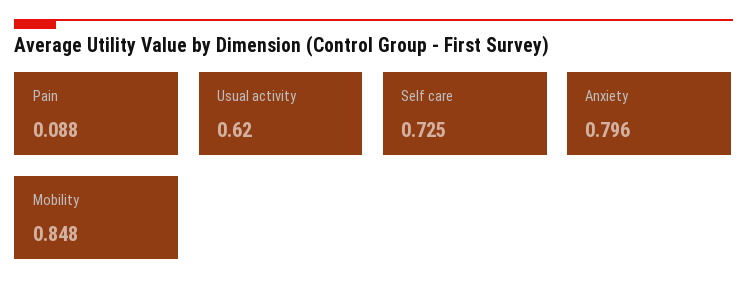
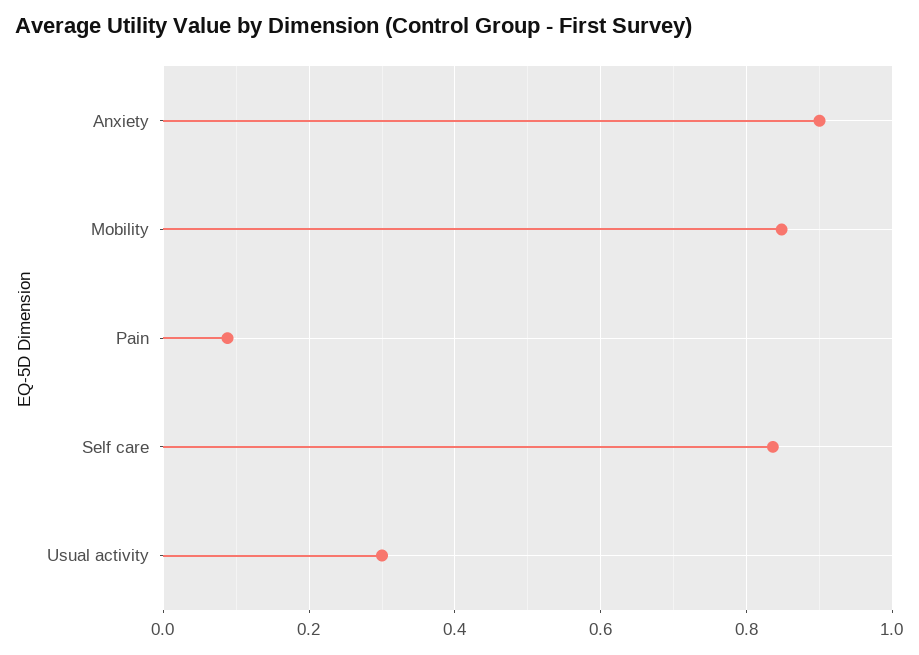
Usual activity: 0.62 -> 0.3
Self care: 0.725 -> 0.84
Anxiety: 0.796 -> 0.9

